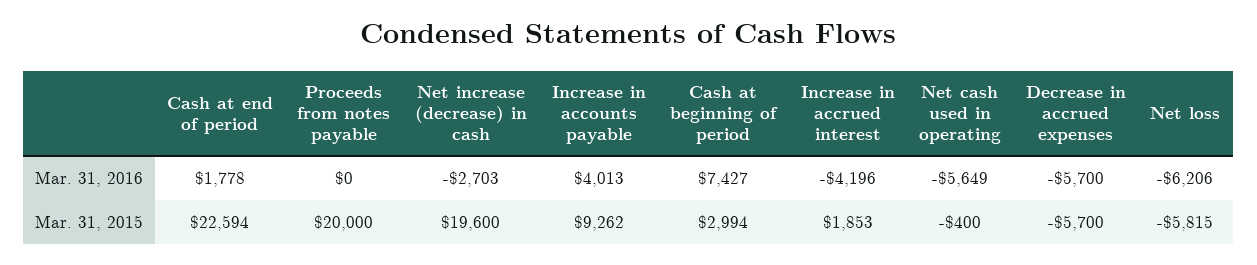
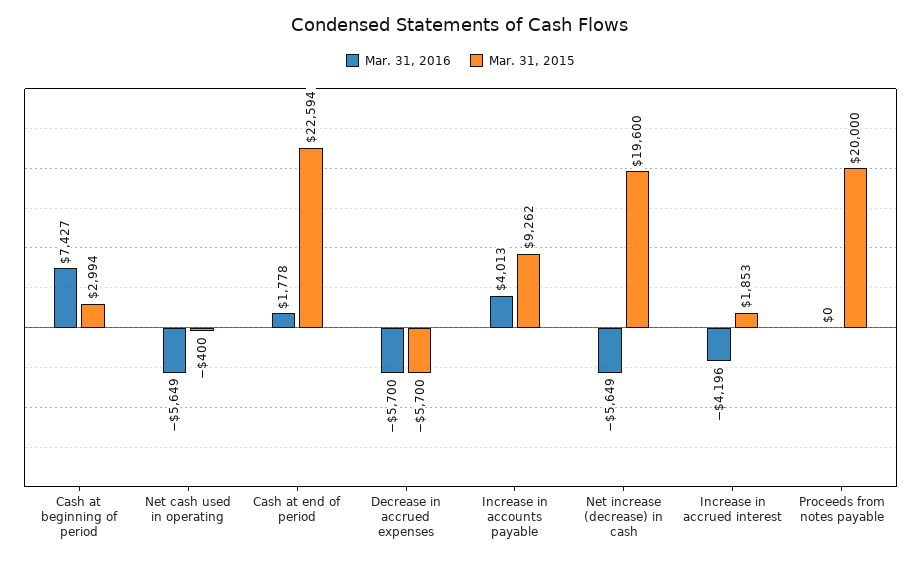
Mar. 31, 2016, Net increase (decrease) in cash: -2703 -> -5649
Mar. 31, 2016, Net loss: -6206 -> none
Mar. 31, 2015, Net loss: -5815 -> none

